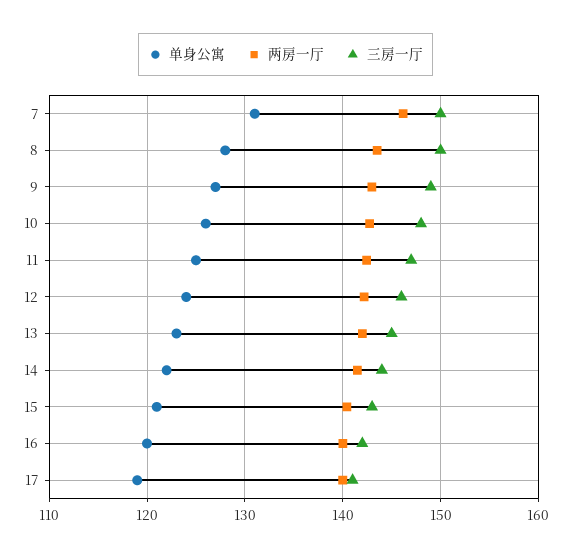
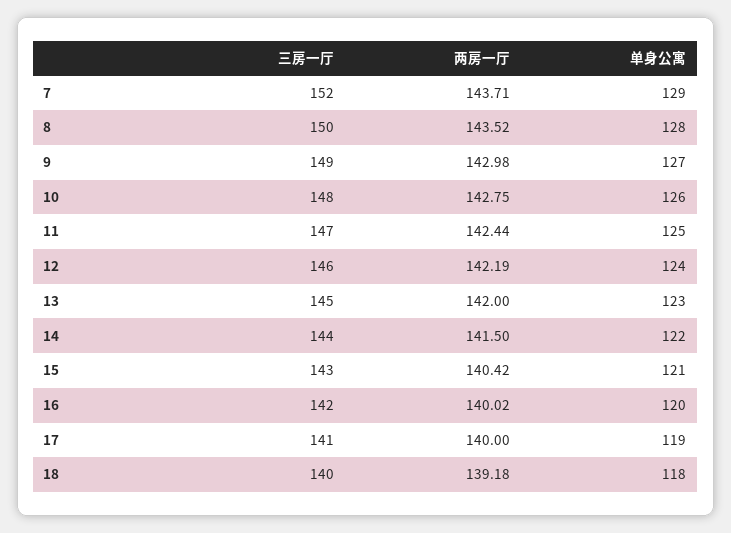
单身公寓, 7: 131 -> 129
两房一厅, 7: 146 -> 143.71
三房一厅, 7: 150 -> 152
三房一厅, 18: none -> 140
两房一厅, 18: none -> 139.18
单身公寓, 18: none -> 118

